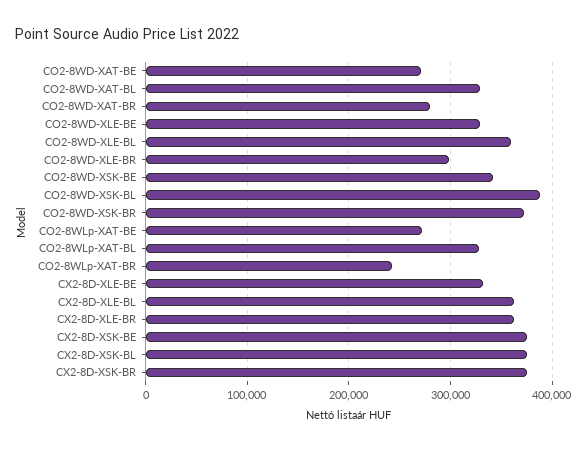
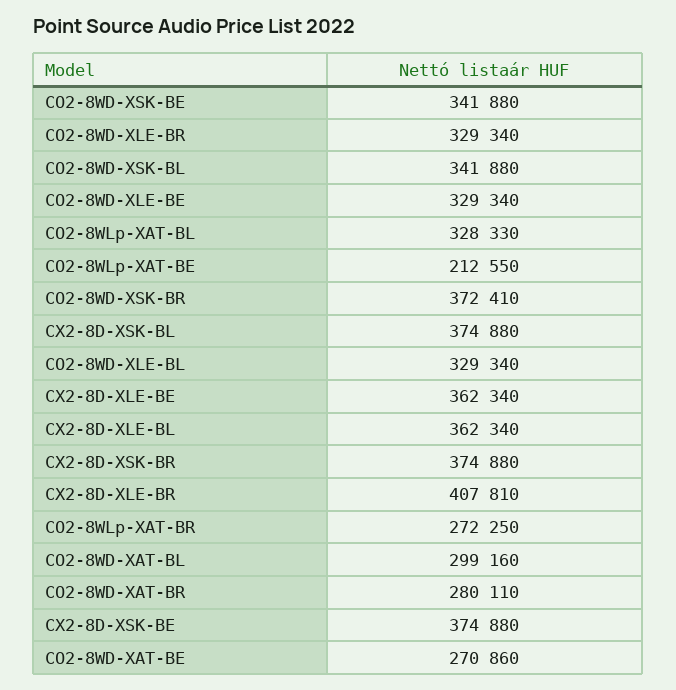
CO2-8WD-XAT-BL: 330000 -> 299160
CO2-8WD-XLE-BL: 360000 -> 329340
CO2-8WD-XLE-BR: 300000 -> 329340
CO2-8WD-XSK-BL: 390000 -> 341880
CO2-8WLp-XAT-BE: 270000 -> 212550
CO2-8WLp-XAT-BR: 240000 -> 272250
CX2-8D-XLE-BE: 330000 -> 362340
CX2-8D-XLE-BR: 360000 -> 407810

